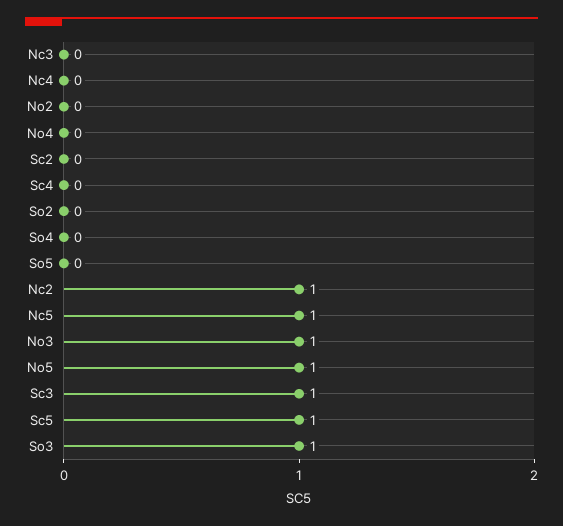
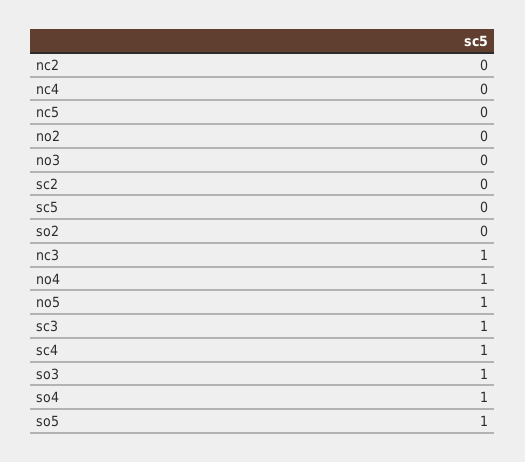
Nc3: 0 -> 1
No4: 0 -> 1
Sc4: 0 -> 1
So4: 0 -> 1
So5: 0 -> 1
Nc2: 1 -> 0
Nc5: 1 -> 0
No3: 1 -> 0
Sc5: 1 -> 0

